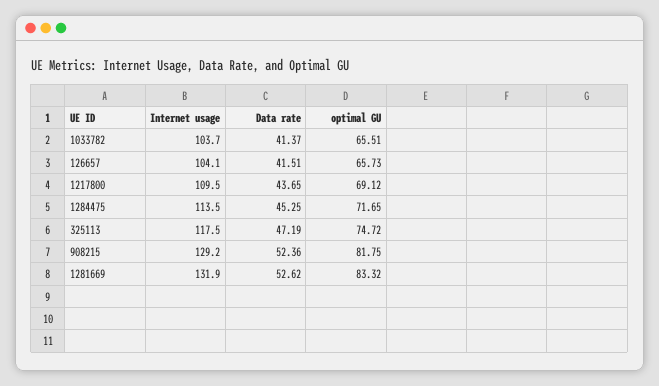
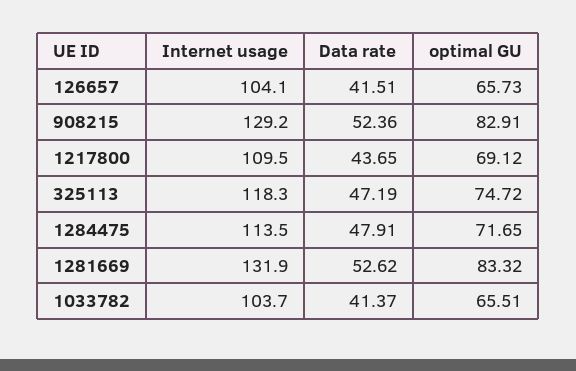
Data rate, 1284475: 45.25 -> 47.91
Internet usage, 325113: 117.5 -> 118.3
optimal GU, 908215: 81.75 -> 82.91

